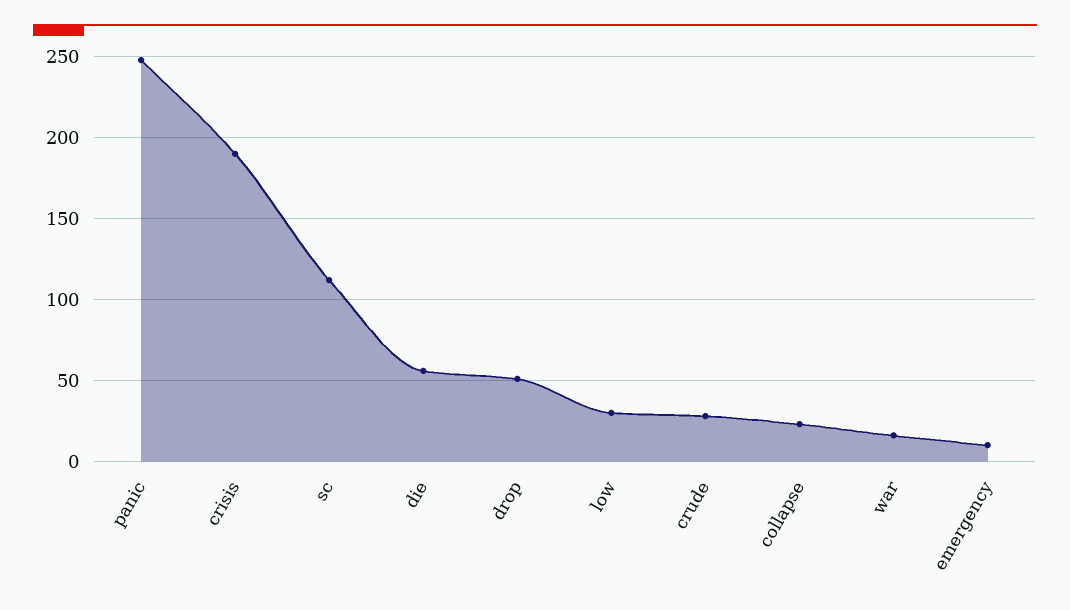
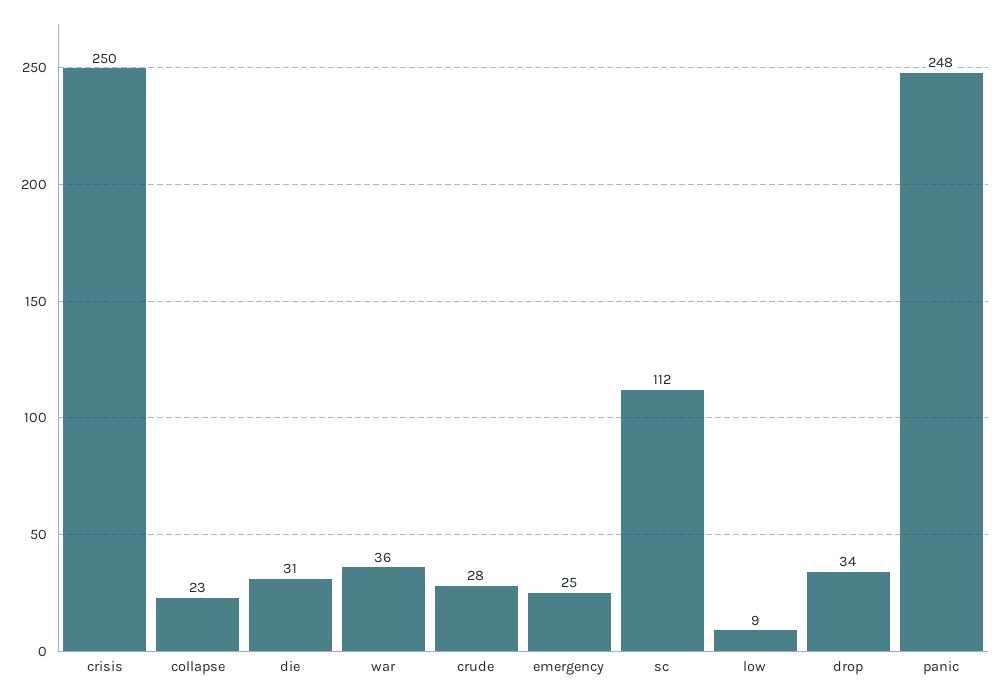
crisis: 190 -> 250
die: 55 -> 31
drop: 50 -> 34
low: 30 -> 9
war: 15 -> 36
emergency: 10 -> 25

